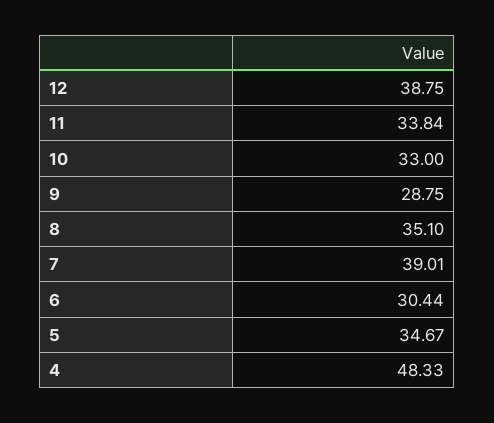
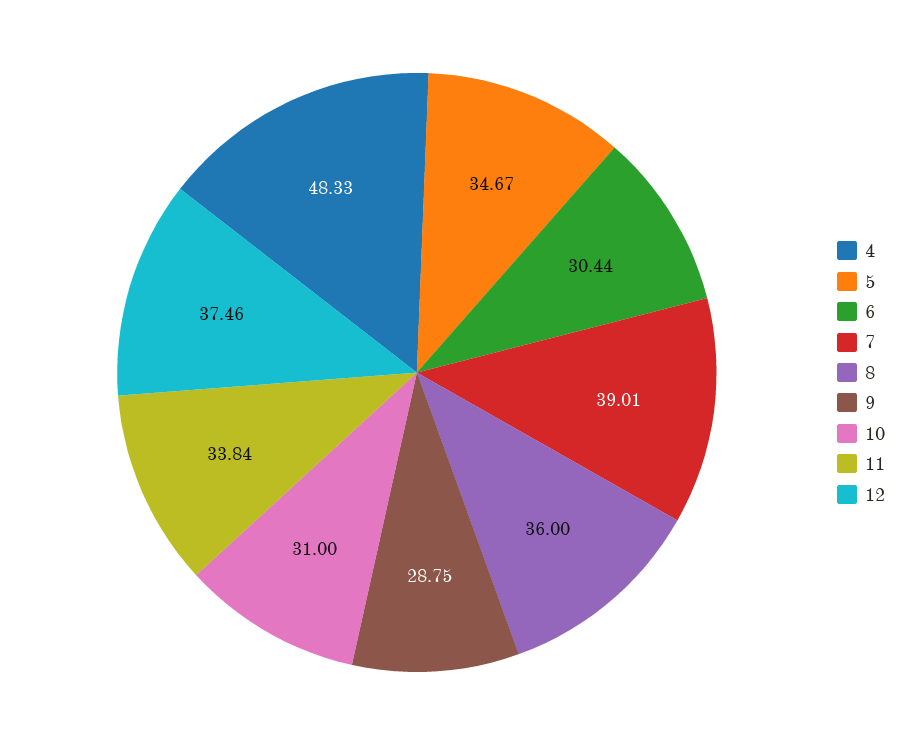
12: 38.75 -> 37.46
10: 33 -> 31
8: 35.1 -> 36

